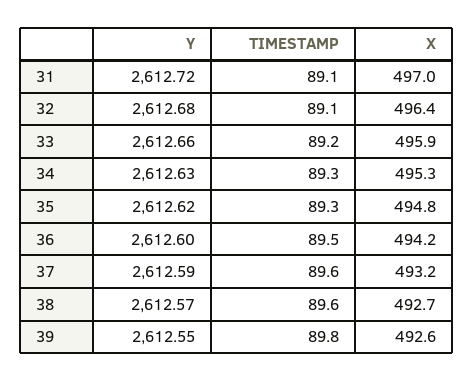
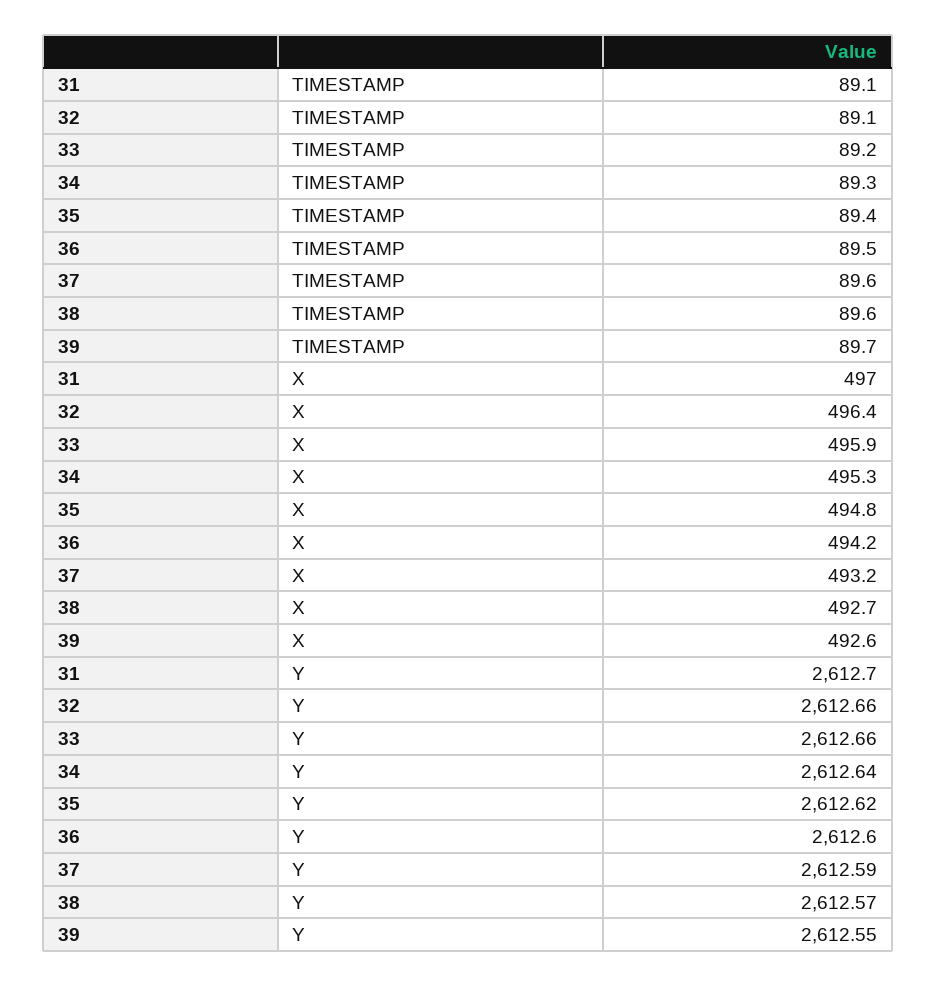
Y, 31: 2612.72 -> 2612.7
Y, 32: 2612.68 -> 2612.66
Y, 34: 2612.63 -> 2612.64
TIMESTAMP, 35: 89.3 -> 89.4
TIMESTAMP, 39: 89.8 -> 89.7

